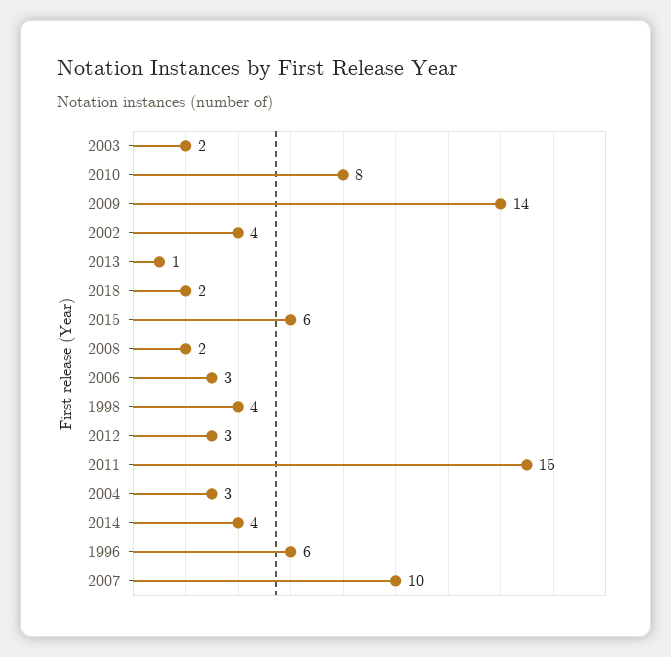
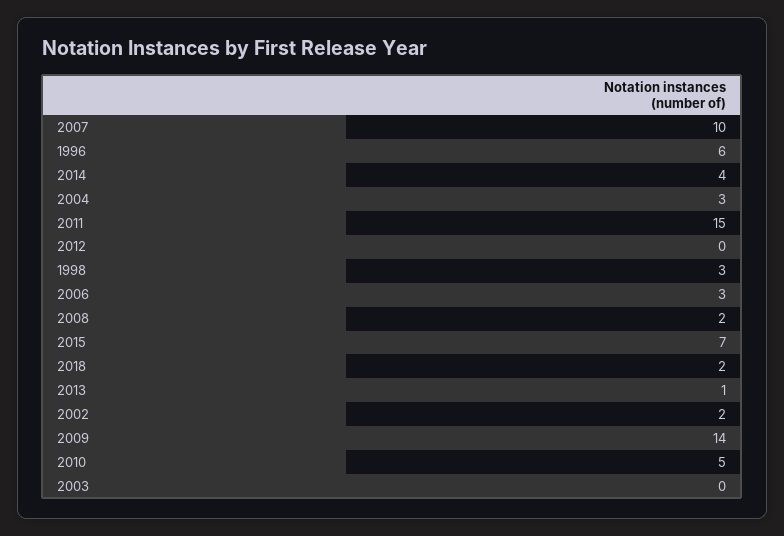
2003: 2 -> 0
2010: 8 -> 5
2002: 4 -> 2
2015: 6 -> 7
1998: 4 -> 3
2012: 3 -> 0

